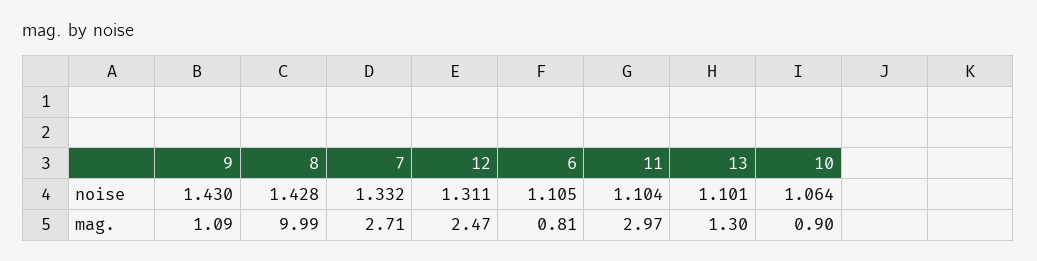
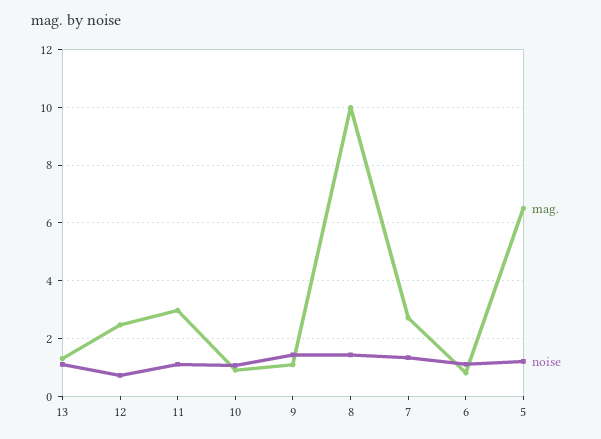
noise, 12: 1.311 -> 0.75
mag., 5: none -> 6.5
noise, 5: none -> 1.25

